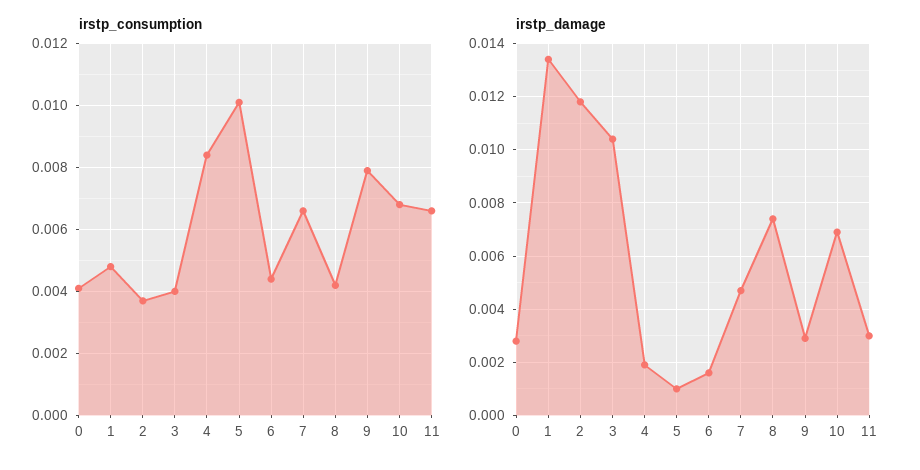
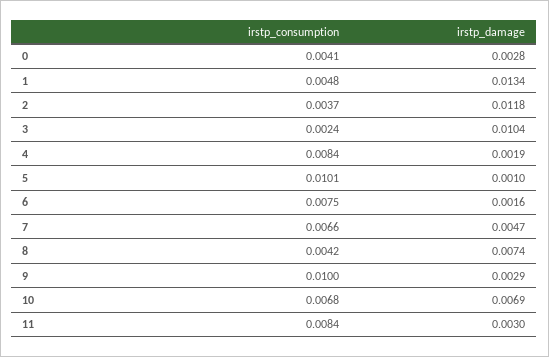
irstp_consumption, 3: 0.004 -> 0.0024
irstp_consumption, 6: 0.0045 -> 0.0075
irstp_consumption, 9: 0.008 -> 0.01
irstp_consumption, 11: 0.0065 -> 0.0084

